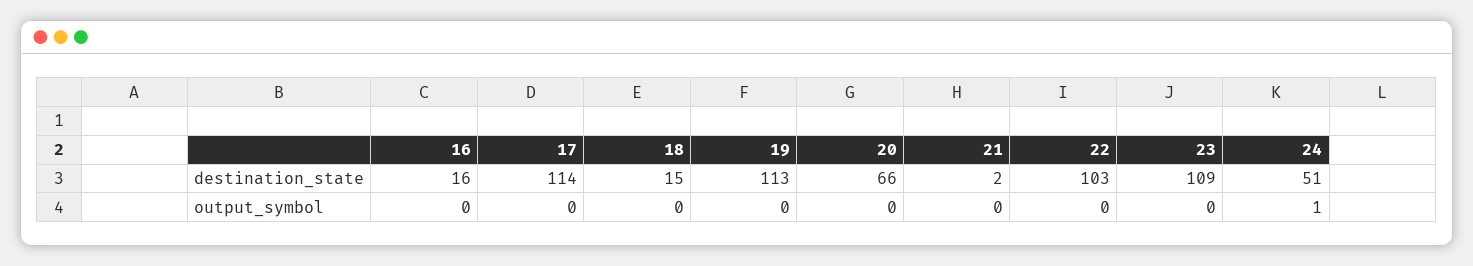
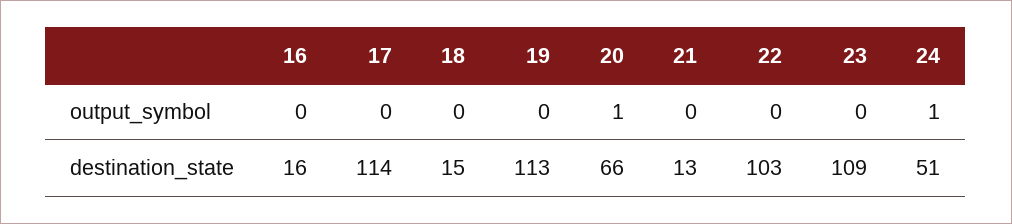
21, destination_state: 2 -> 13
20, output_symbol: 0 -> 1

